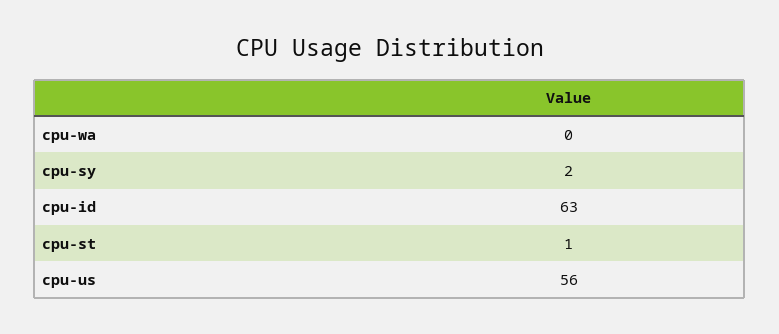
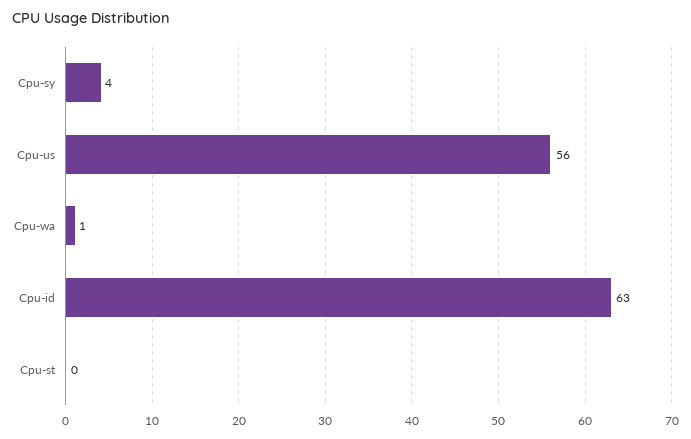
cpu-wa: 0 -> 1
cpu-sy: 2 -> 4
cpu-st: 1 -> 0

